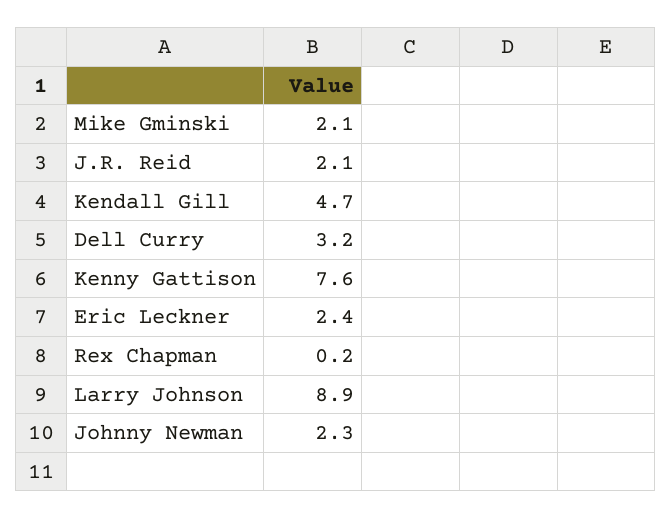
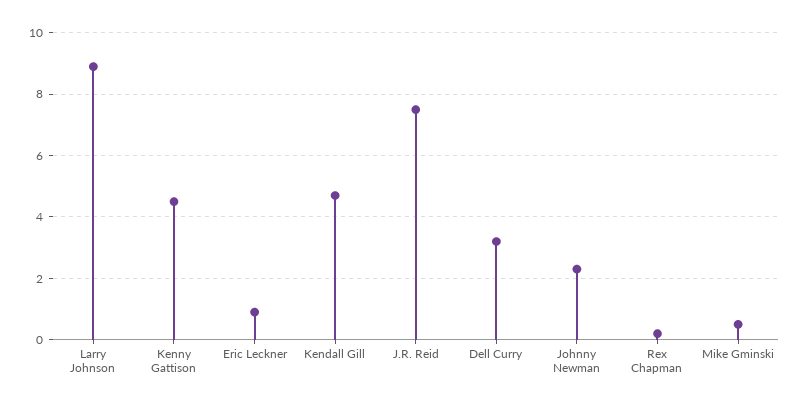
Mike Gminski: 2.1 -> 0.5
J.R. Reid: 2.1 -> 7.5
Kenny Gattison: 7.6 -> 4.5
Eric Leckner: 2.4 -> 1

